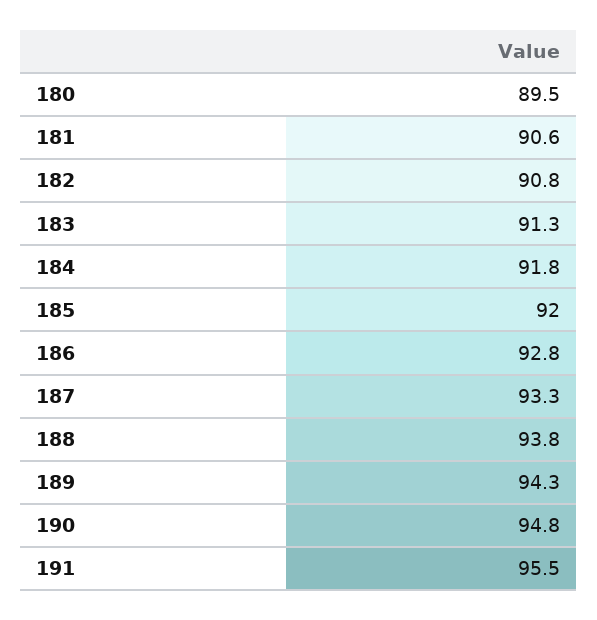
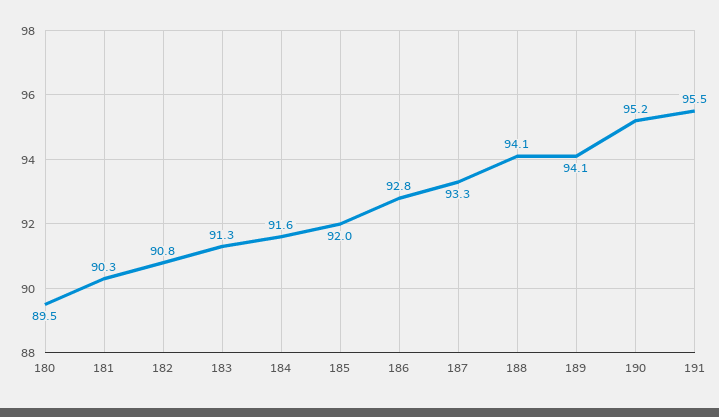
181: 90.6 -> 90.3
184: 91.8 -> 91.6
188: 93.8 -> 94.1
189: 94.3 -> 94.1
190: 94.8 -> 95.2

